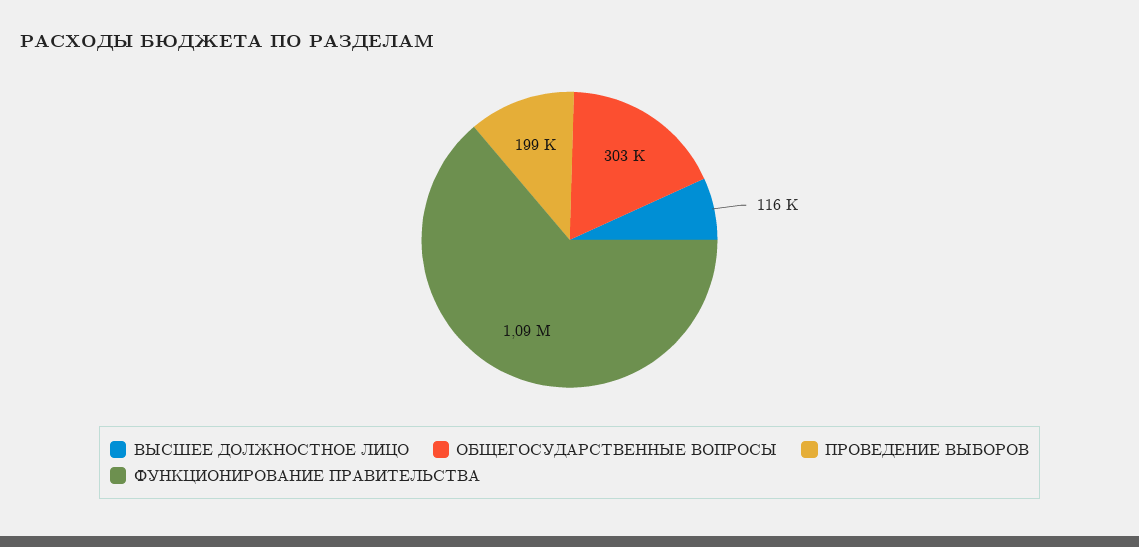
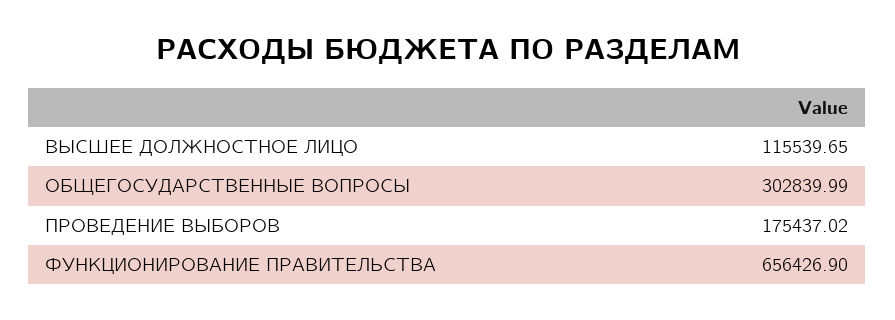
ПРОВЕДЕНИЕ ВЫБОРОВ: 199000 -> 175437.02
ФУНКЦИОНИРОВАНИЕ ПРАВИТЕЛЬСТВА: 1090000 -> 656426.9

